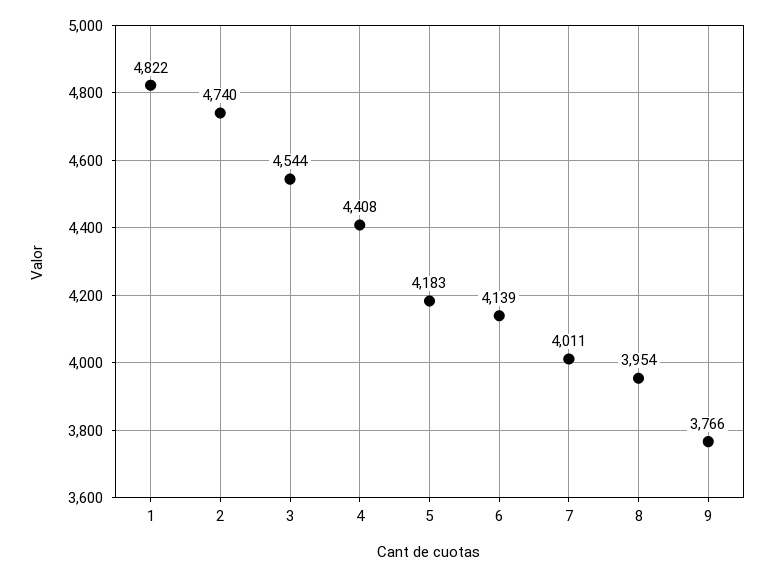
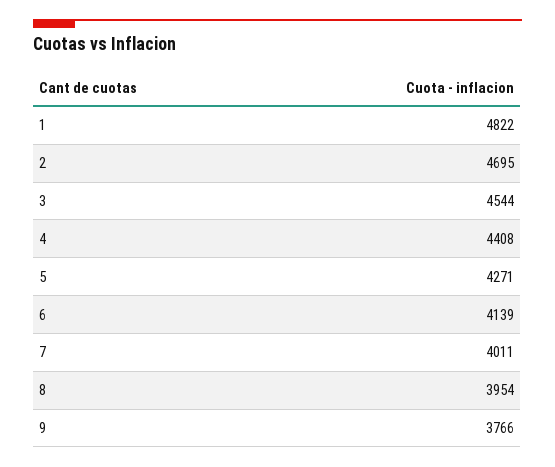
2: 4740 -> 4695
5: 4183 -> 4271

